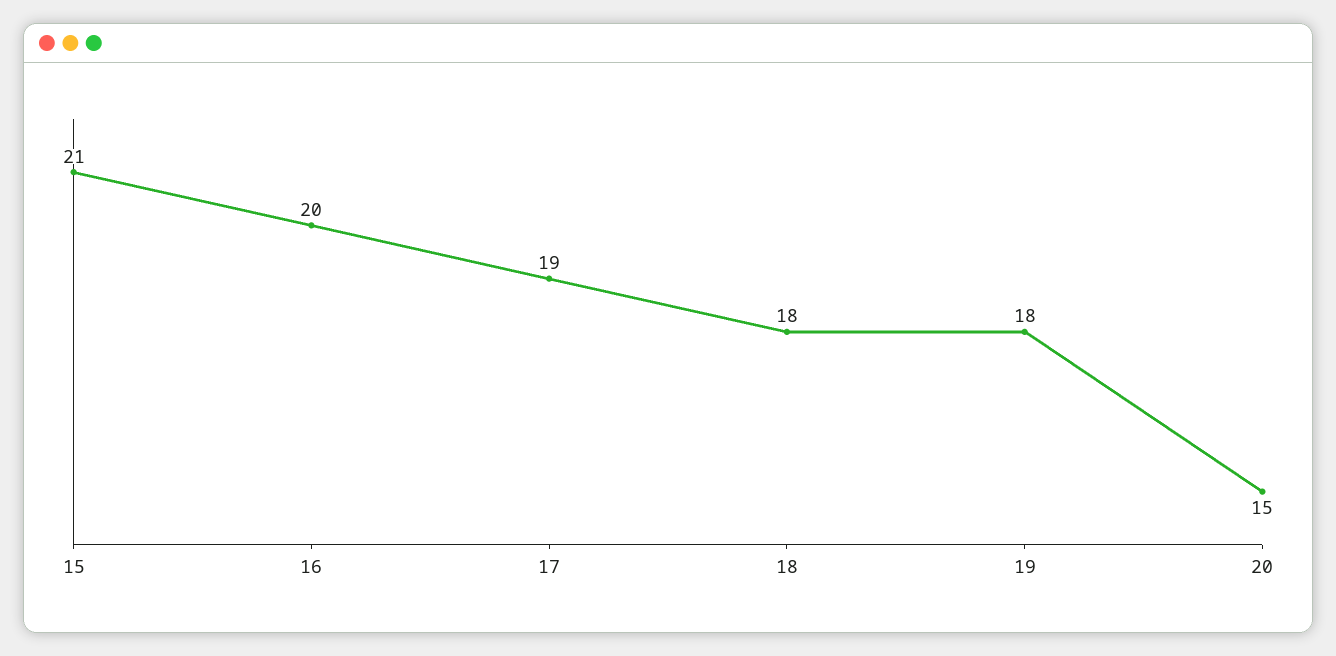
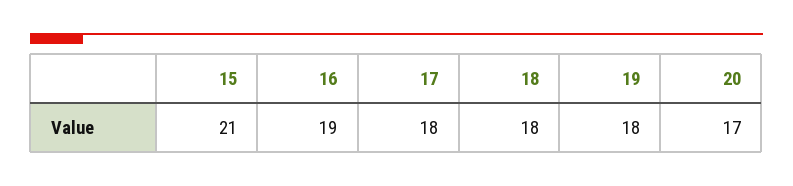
16: 20 -> 19
17: 19 -> 18
20: 15 -> 17

